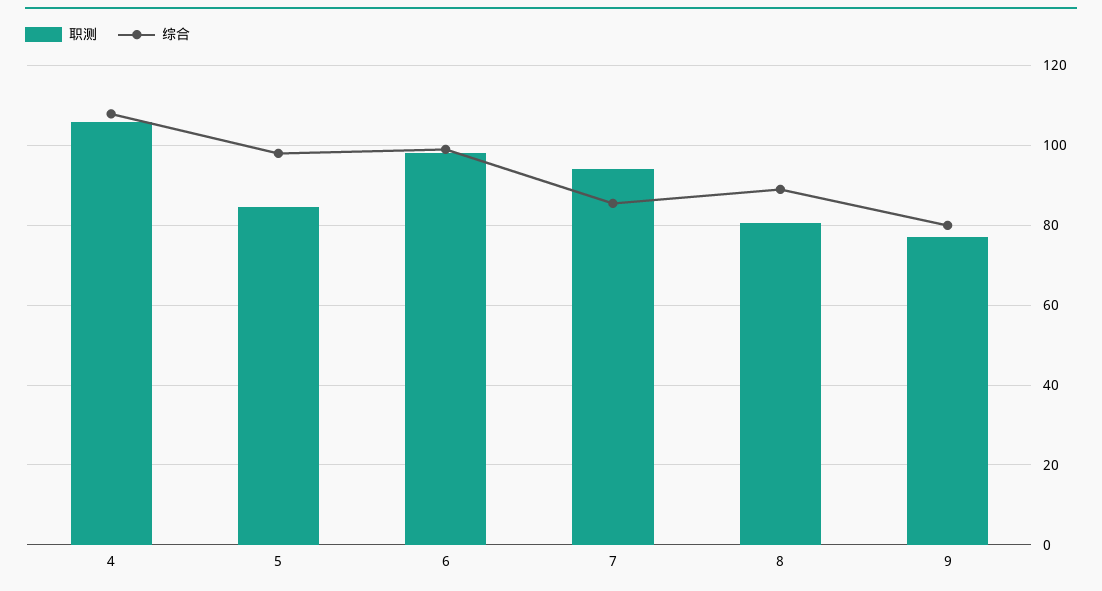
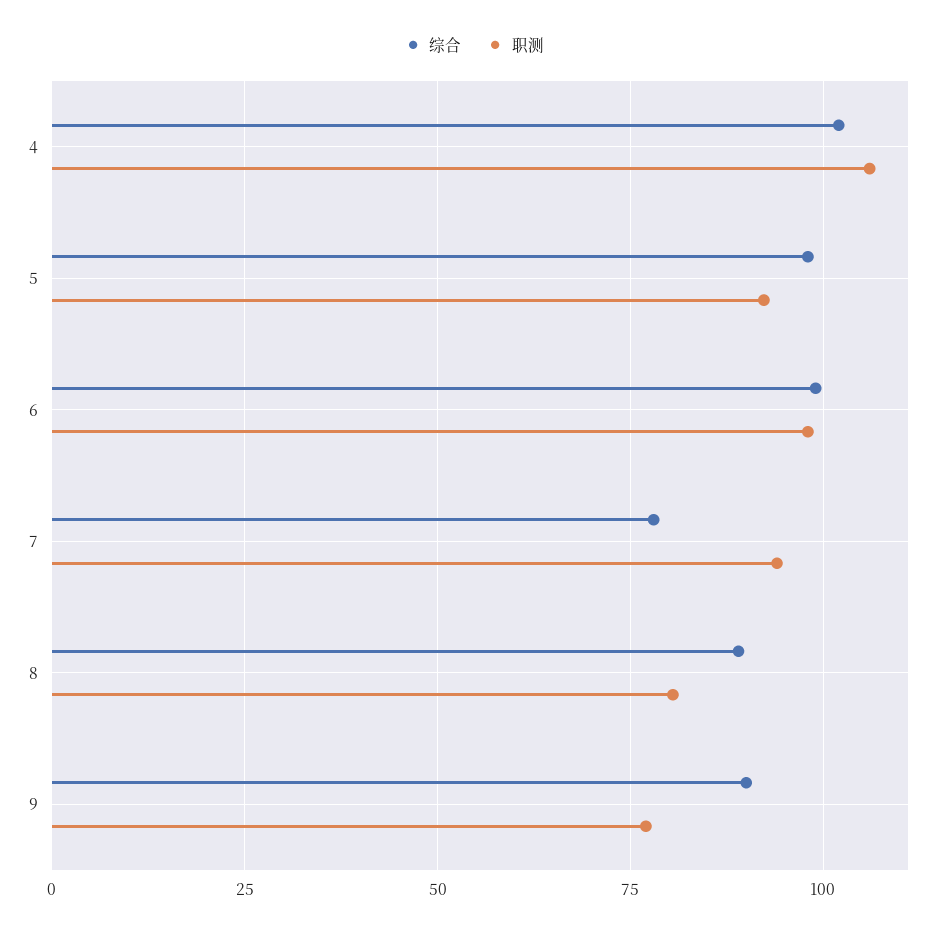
综合, 4: 108 -> 102.5
职测, 5: 84 -> 92.5
综合, 7: 86 -> 77.5
综合, 9: 80 -> 90

